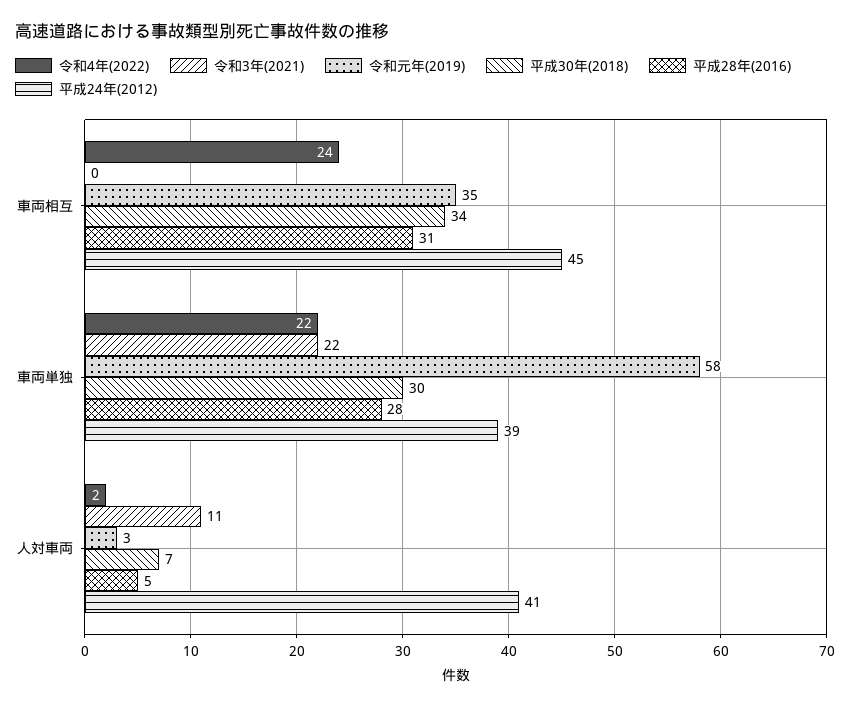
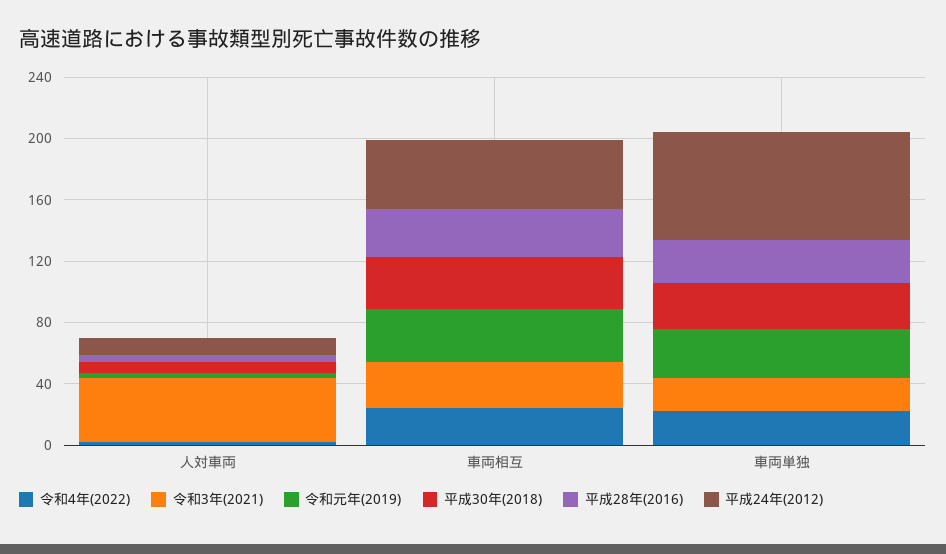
令和3年(2021), 車両相互: 0 -> 30
令和元年(2019), 車両単独: 58 -> 30
平成24年(2012), 車両単独: 39 -> 70
令和3年(2021), 人対車両: 11 -> 40
平成24年(2012), 人対車両: 41 -> 10

